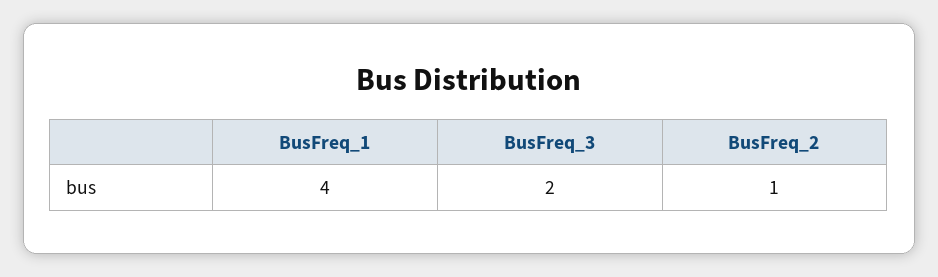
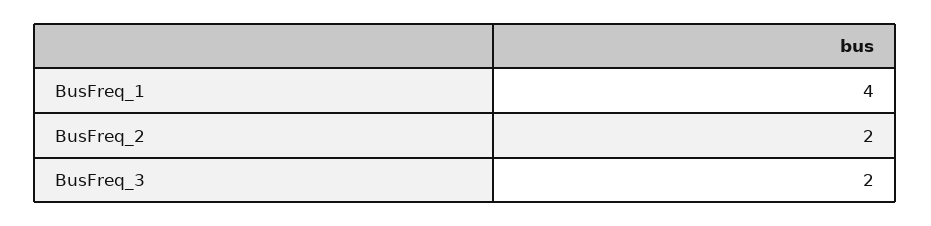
BusFreq_2: 1 -> 2

